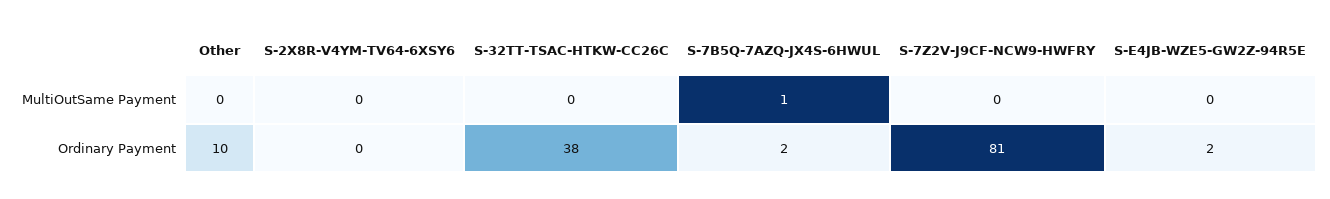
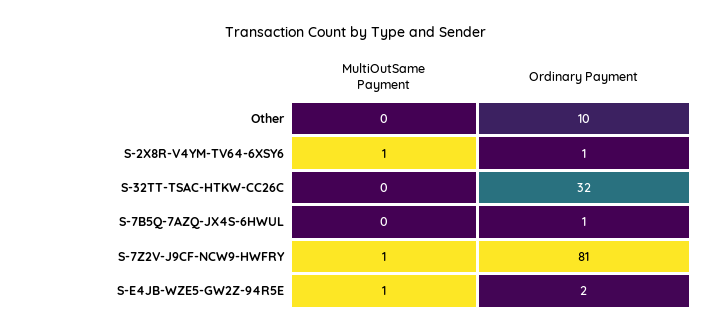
S-2X8R-V4YM-TV64-6XSY6, MultiOutSame Payment: 0 -> 1
S-7B5Q-7AZQ-JX4S-6HWUL, MultiOutSame Payment: 1 -> 0
S-7Z2V-J9CF-NCW9-HWFRY, MultiOutSame Payment: 0 -> 1
S-E4JB-WZE5-GW2Z-94R5E, MultiOutSame Payment: 0 -> 1
S-2X8R-V4YM-TV64-6XSY6, Ordinary Payment: 0 -> 1
S-32TT-TSAC-HTKW-CC26C, Ordinary Payment: 38 -> 32
S-7B5Q-7AZQ-JX4S-6HWUL, Ordinary Payment: 2 -> 1

